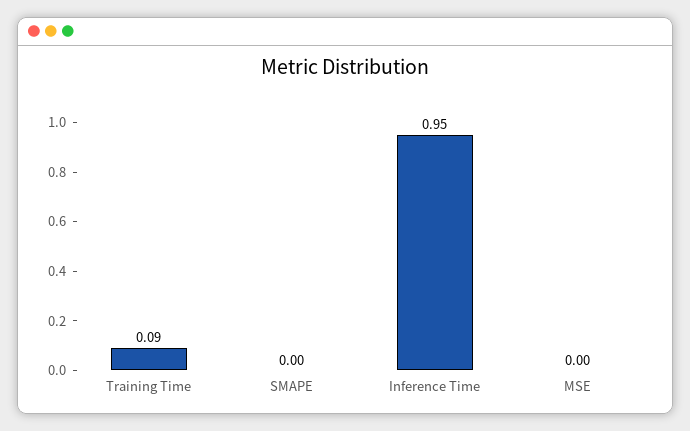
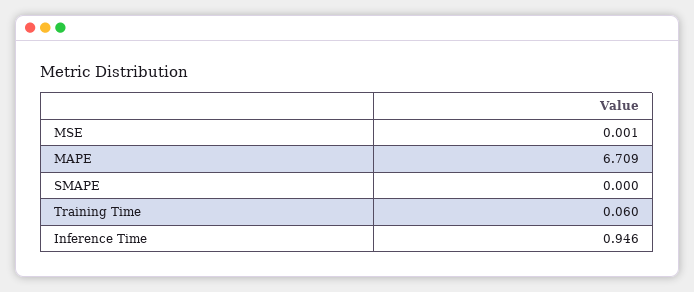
Training Time: 0.09 -> 0.06
MAPE: none -> 6.709

